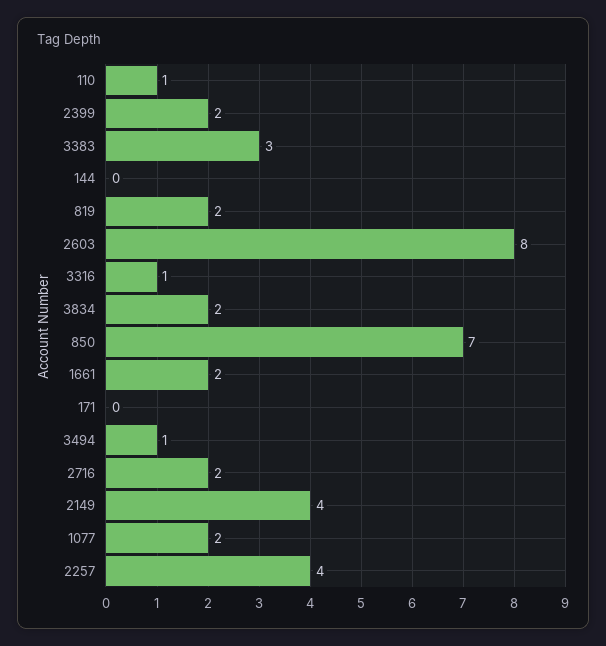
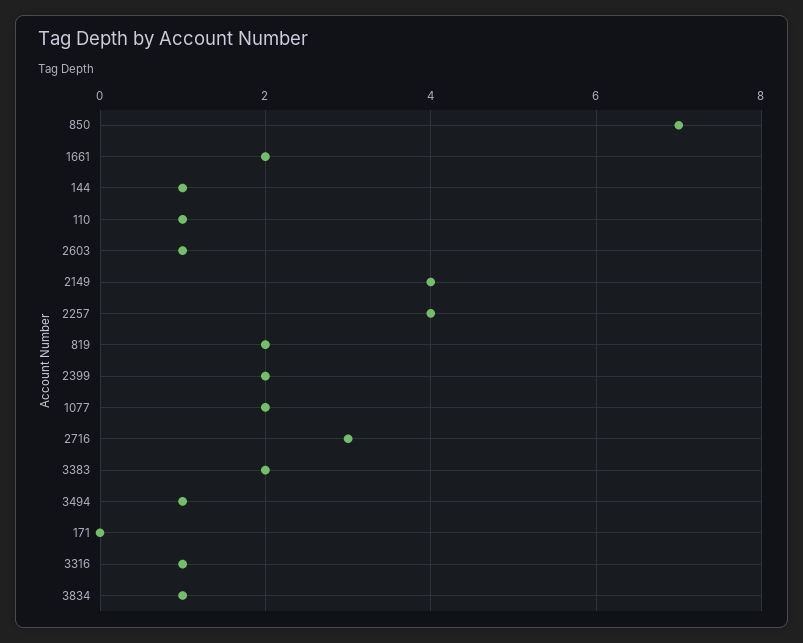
3383: 3 -> 2
144: 0 -> 1
2603: 8 -> 1
3834: 2 -> 1
2716: 2 -> 3

